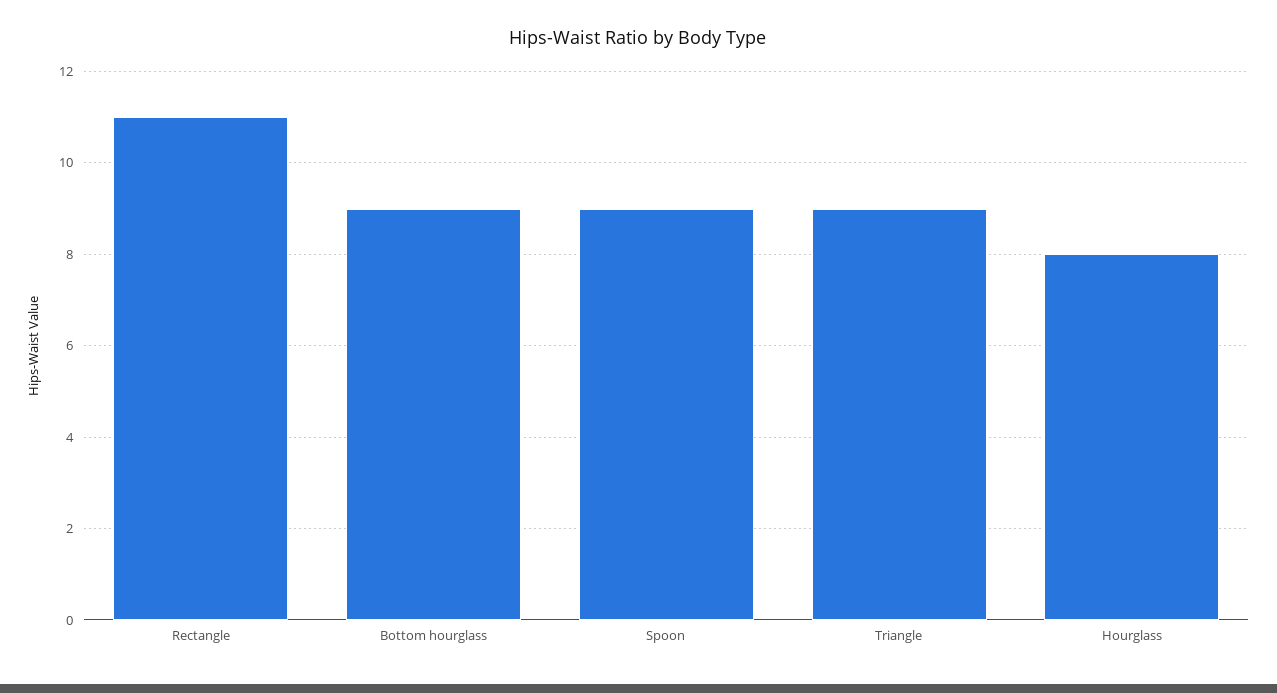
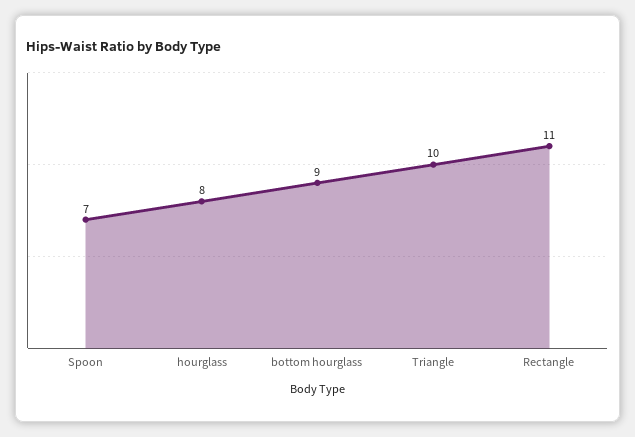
Spoon: 9 -> 7
Triangle: 9 -> 10

